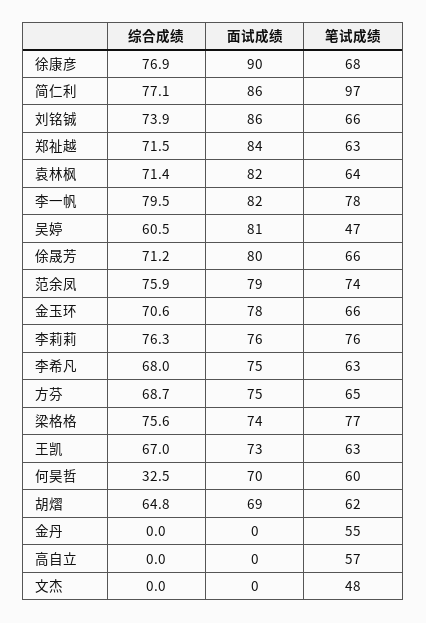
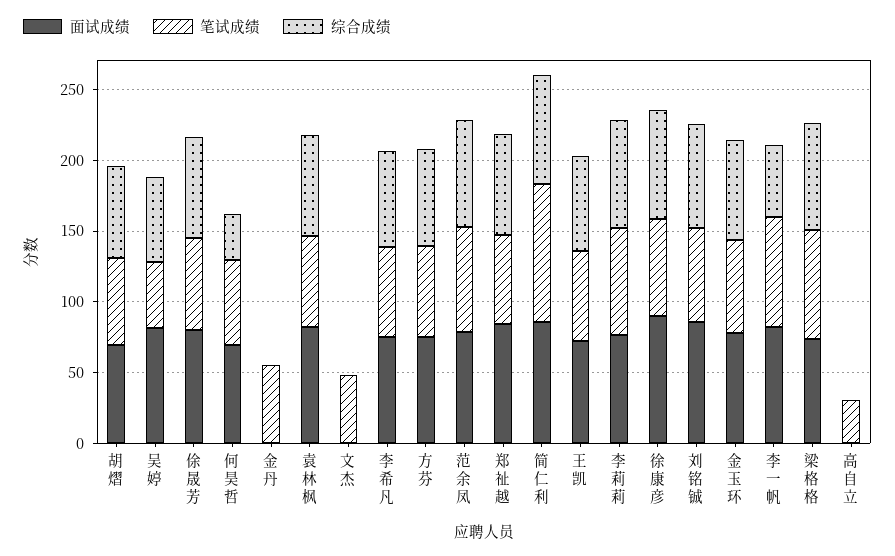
综合成绩, 李一帆: 79.5 -> 50
笔试成绩, 高自立: 57 -> 30

